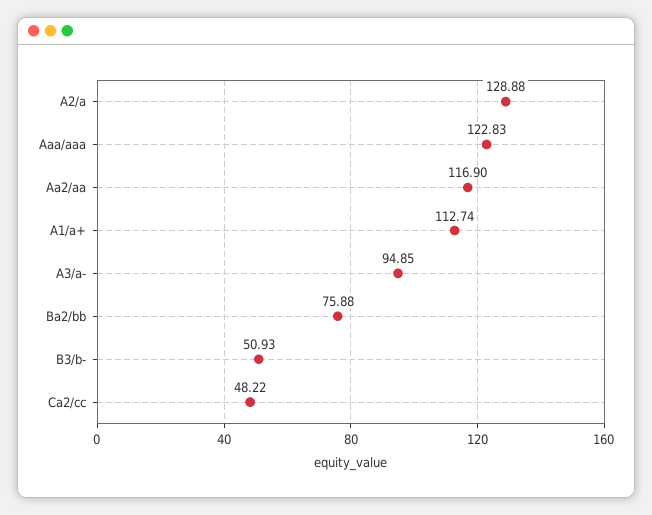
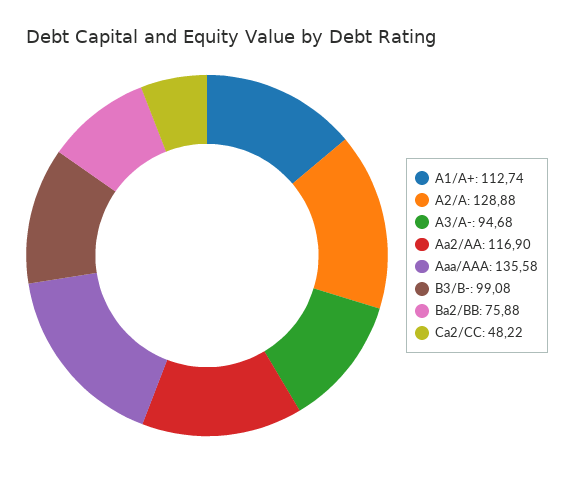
Aaa/aaa: 122.83 -> 135.58
A3/a-: 94.85 -> 94.68
B3/b-: 50.93 -> 99.08

